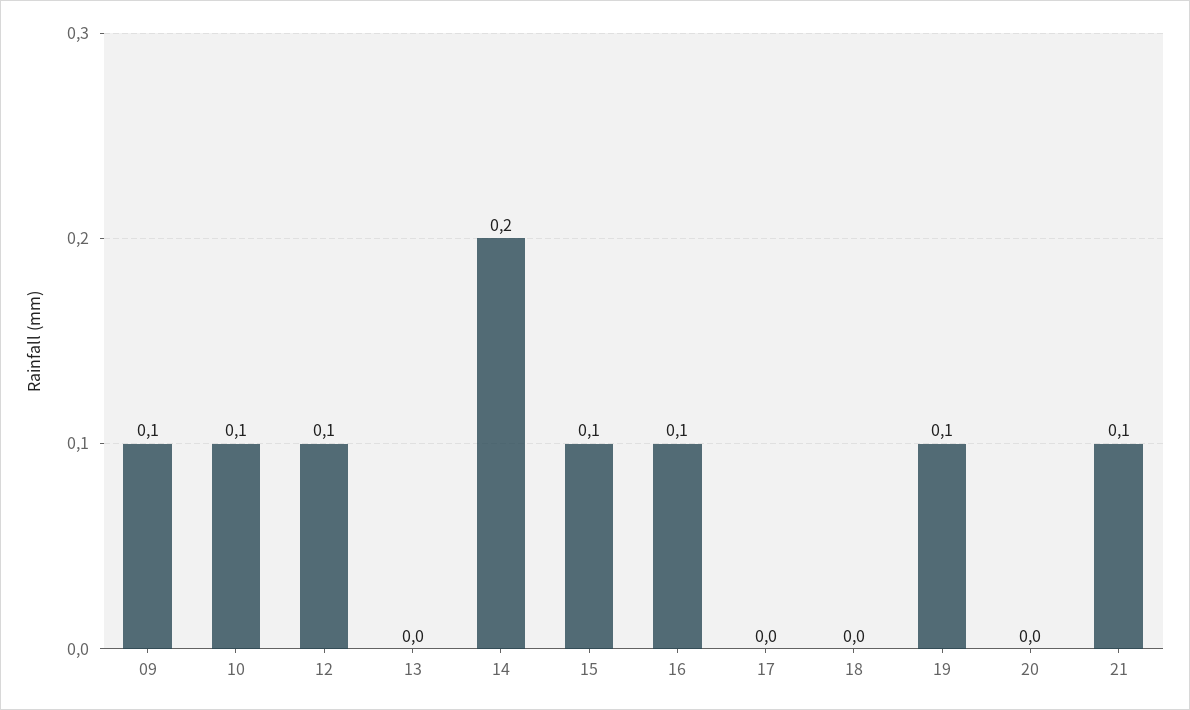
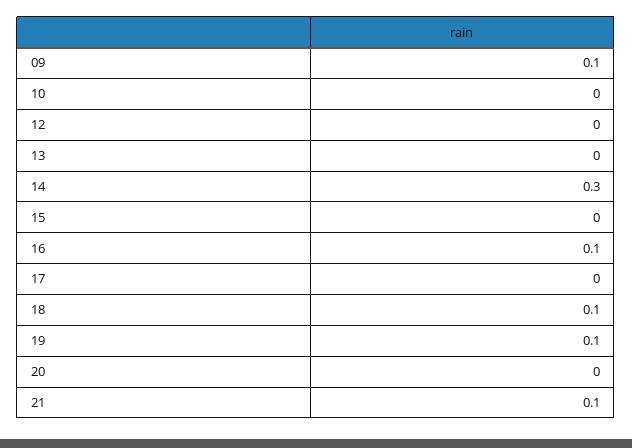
10: 0.1 -> 0
12: 0.1 -> 0
14: 0.2 -> 0.3
15: 0.1 -> 0
18: 0 -> 0.1

